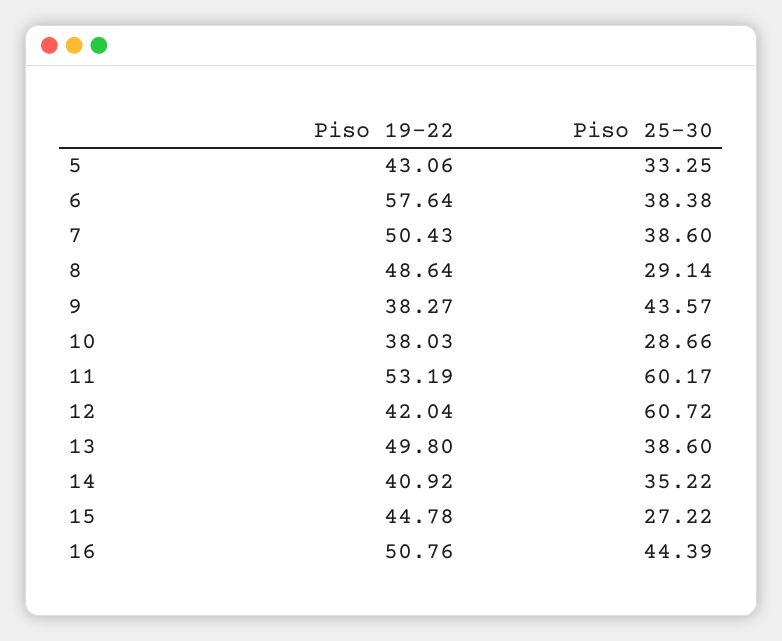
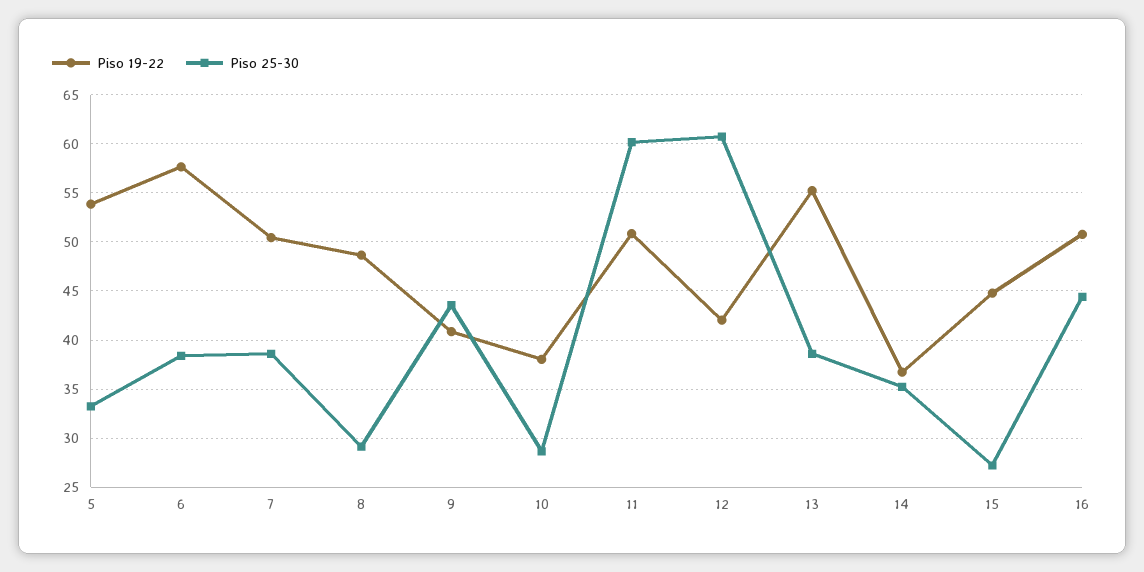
Piso 19-22, 5: 43.06 -> 54
Piso 19-22, 9: 38.27 -> 41
Piso 19-22, 11: 53.19 -> 51
Piso 19-22, 13: 49.8 -> 55
Piso 19-22, 14: 40.92 -> 37

